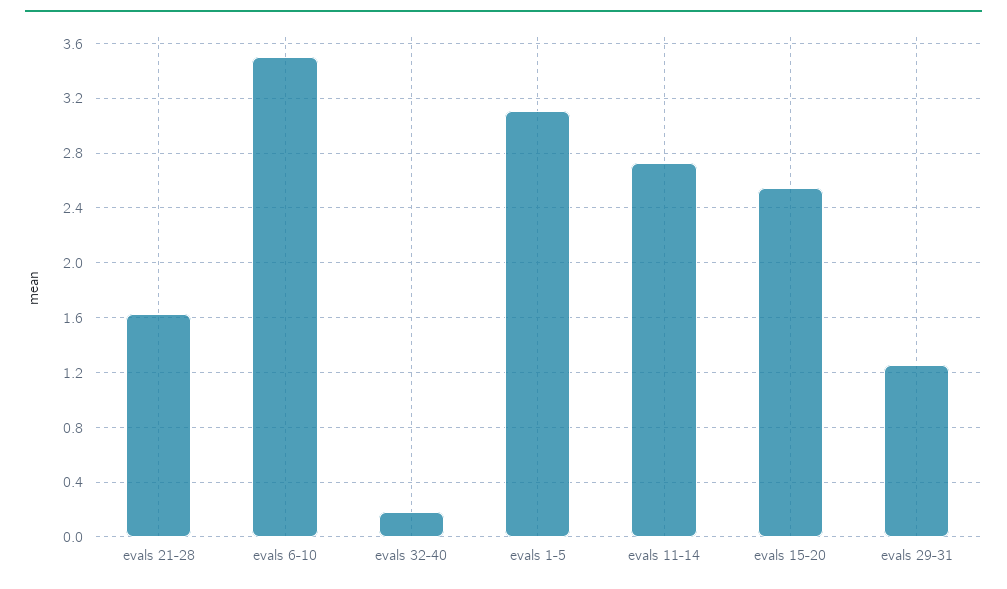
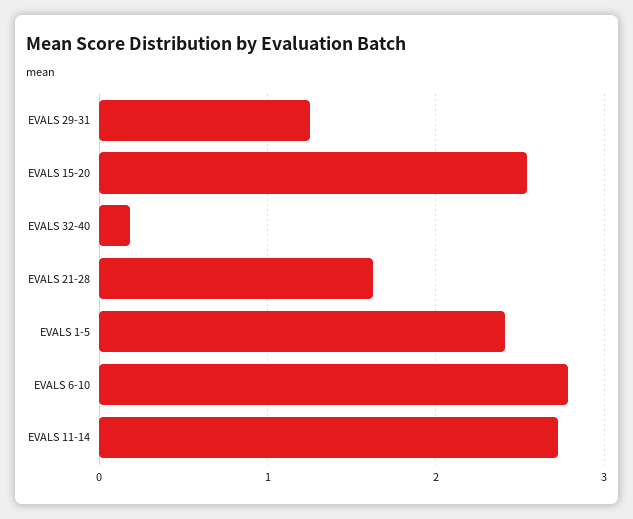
evals 6-10: 3.5 -> 2.8
evals 1-5: 3.1 -> 2.4

